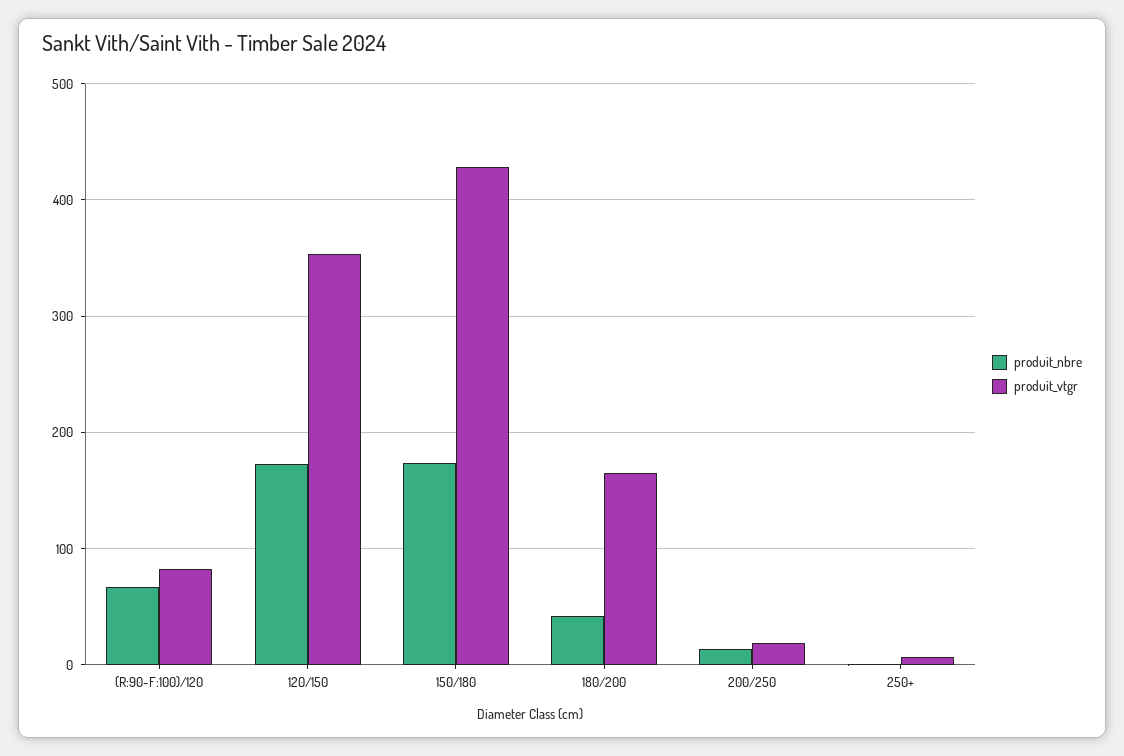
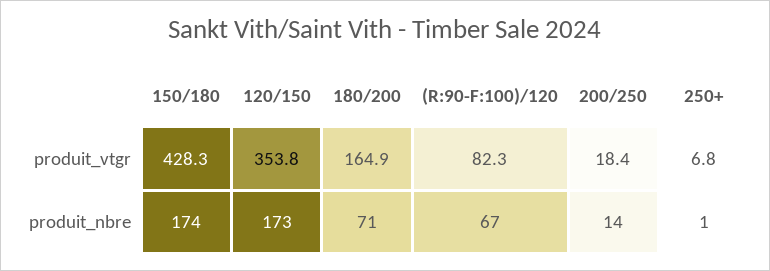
produit_nbre, 180/200: 40 -> 71

